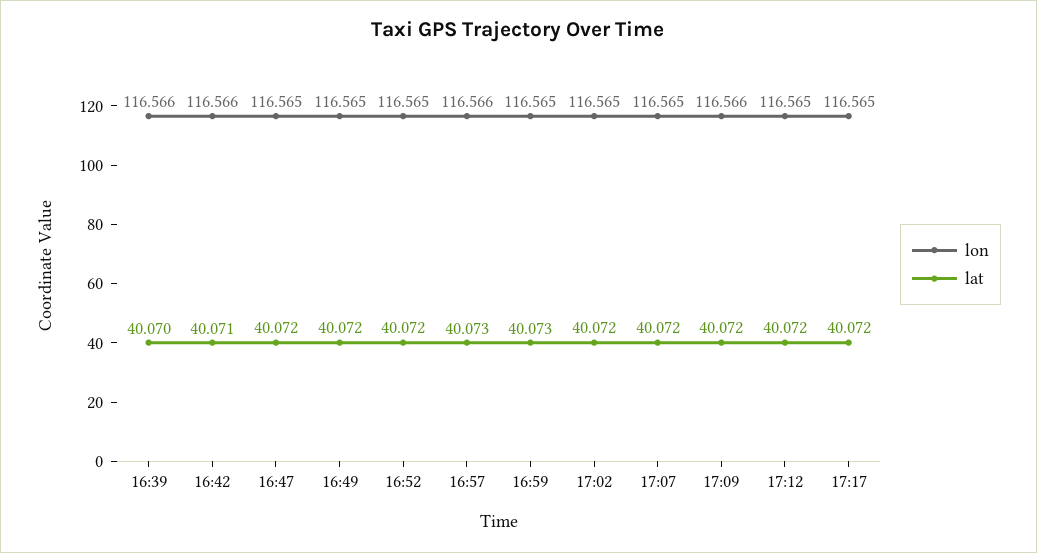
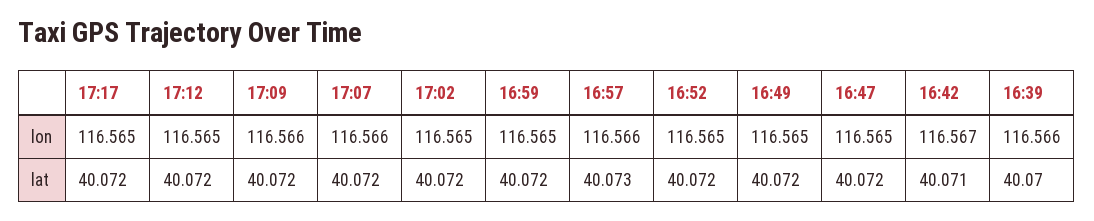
lon, 16:42: 116.566 -> 116.567
lat, 16:59: 40.073 -> 40.072
lon, 17:07: 116.565 -> 116.566

